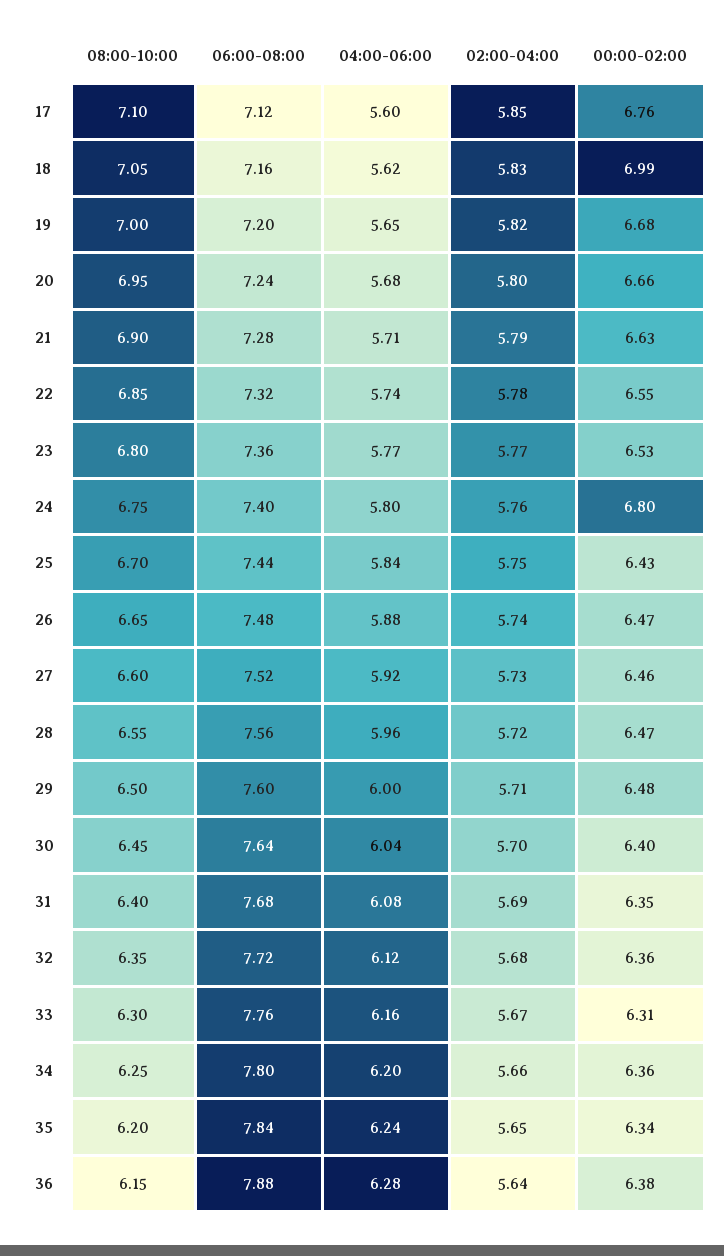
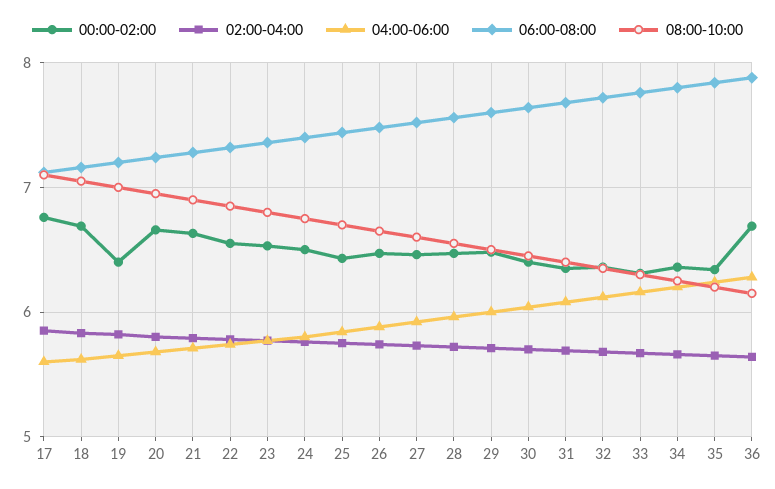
00:00-02:00, 18: 6.99 -> 6.7
00:00-02:00, 19: 6.68 -> 6.4
00:00-02:00, 24: 6.8 -> 6.5
00:00-02:00, 36: 6.38 -> 6.7

